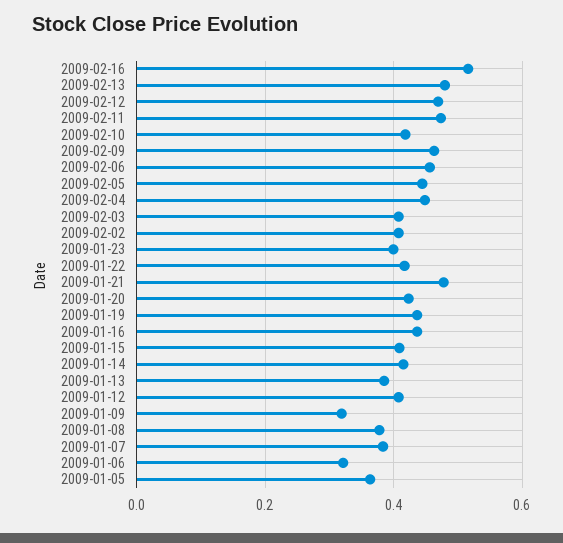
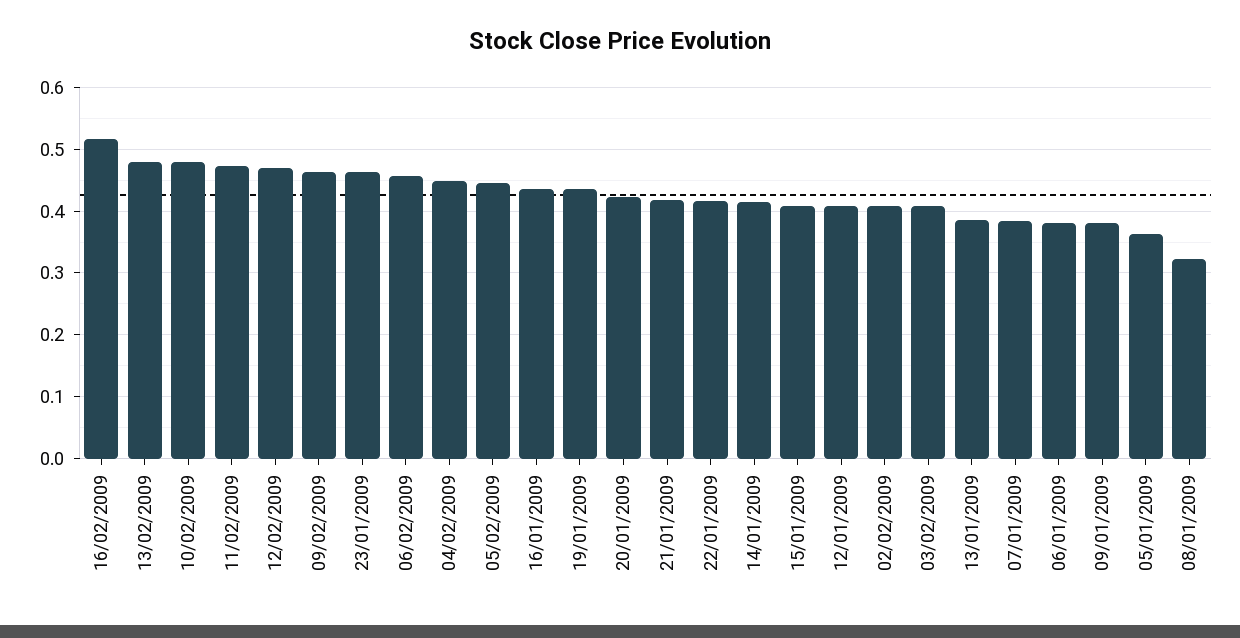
2009-02-10: 0.42 -> 0.48
2009-01-23: 0.4 -> 0.46
2009-01-21: 0.48 -> 0.42
2009-01-09: 0.32 -> 0.38
2009-01-08: 0.38 -> 0.32
2009-01-06: 0.32 -> 0.38

